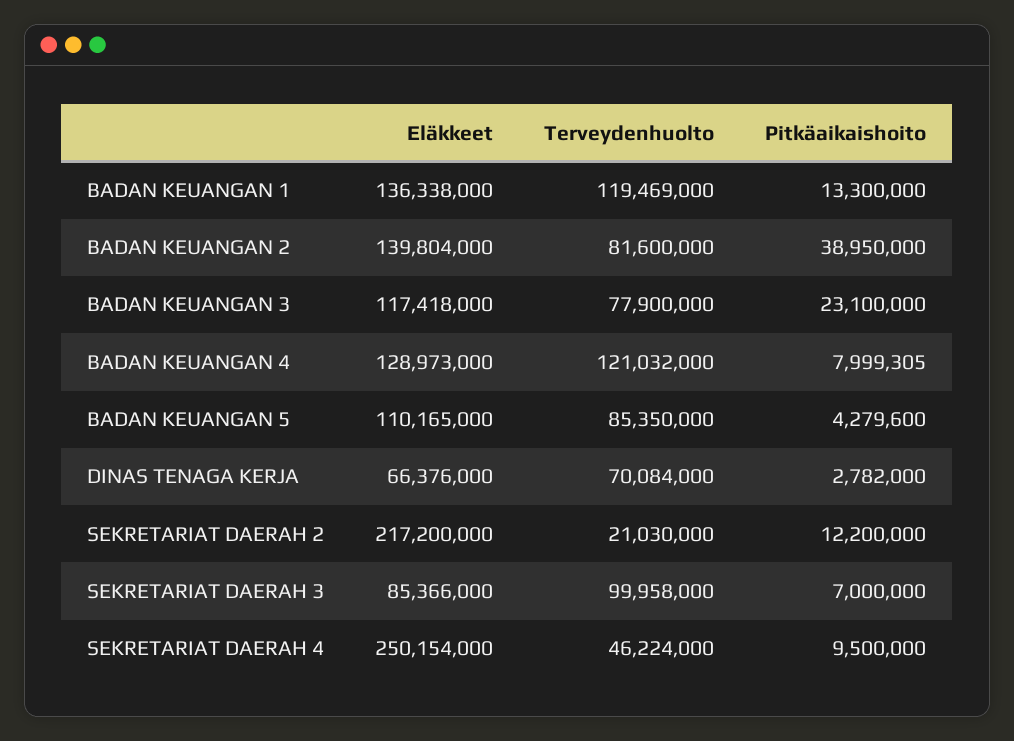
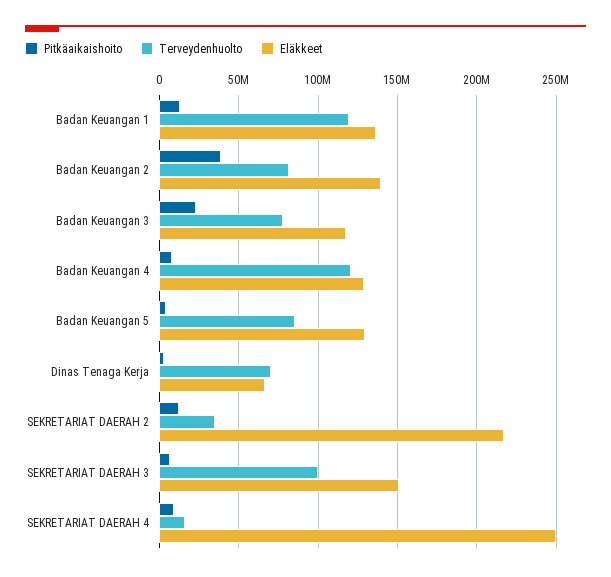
Eläkkeet, BADAN KEUANGAN 5: 110165000 -> 130000000
Terveydenhuolto, SEKRETARIAT DAERAH 2: 21030000 -> 35000000
Eläkkeet, SEKRETARIAT DAERAH 3: 85366000 -> 150000000
Terveydenhuolto, SEKRETARIAT DAERAH 4: 46224000 -> 15000000

